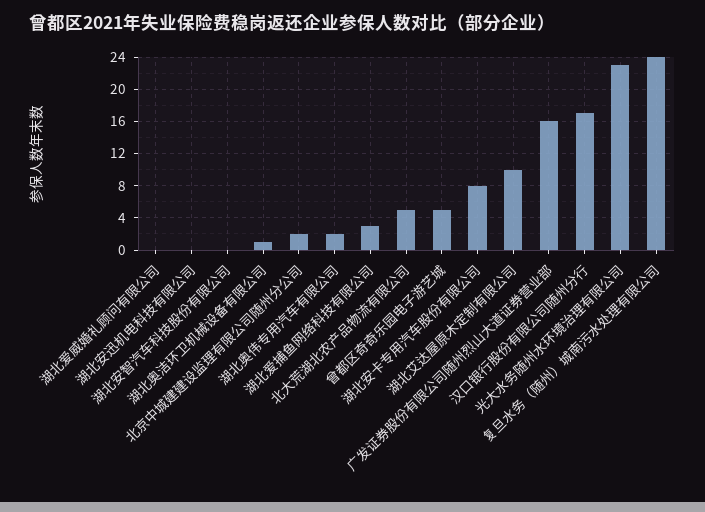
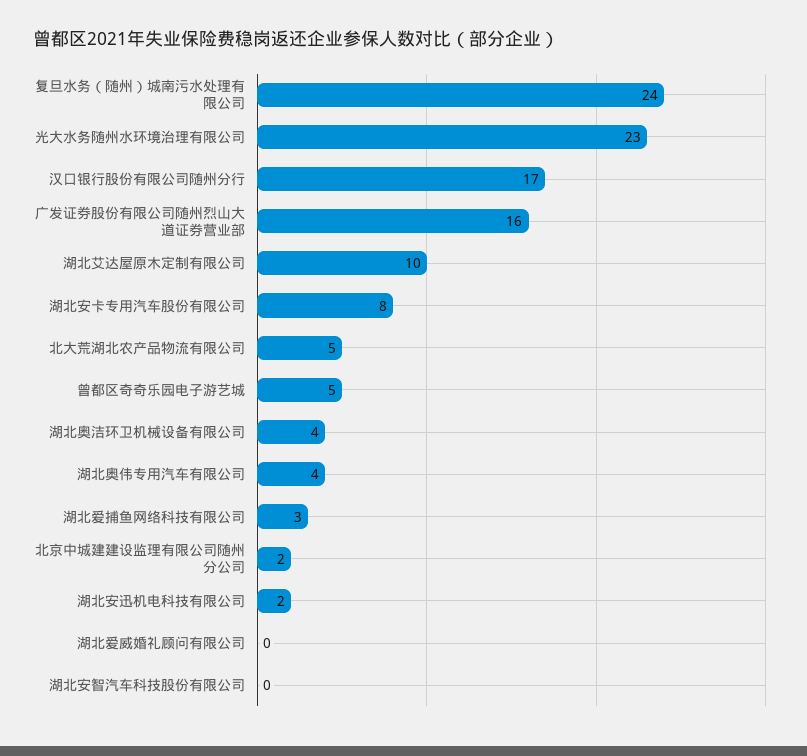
湖北安迅机电科技有限公司: 0 -> 2
湖北奥洁环卫机械设备有限公司: 1 -> 4
湖北奥伟专用汽车有限公司: 2 -> 4

